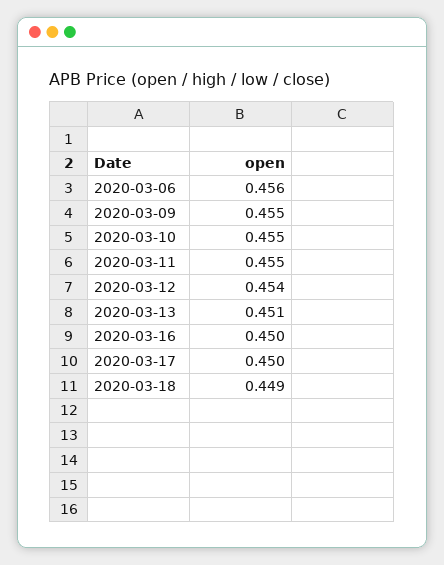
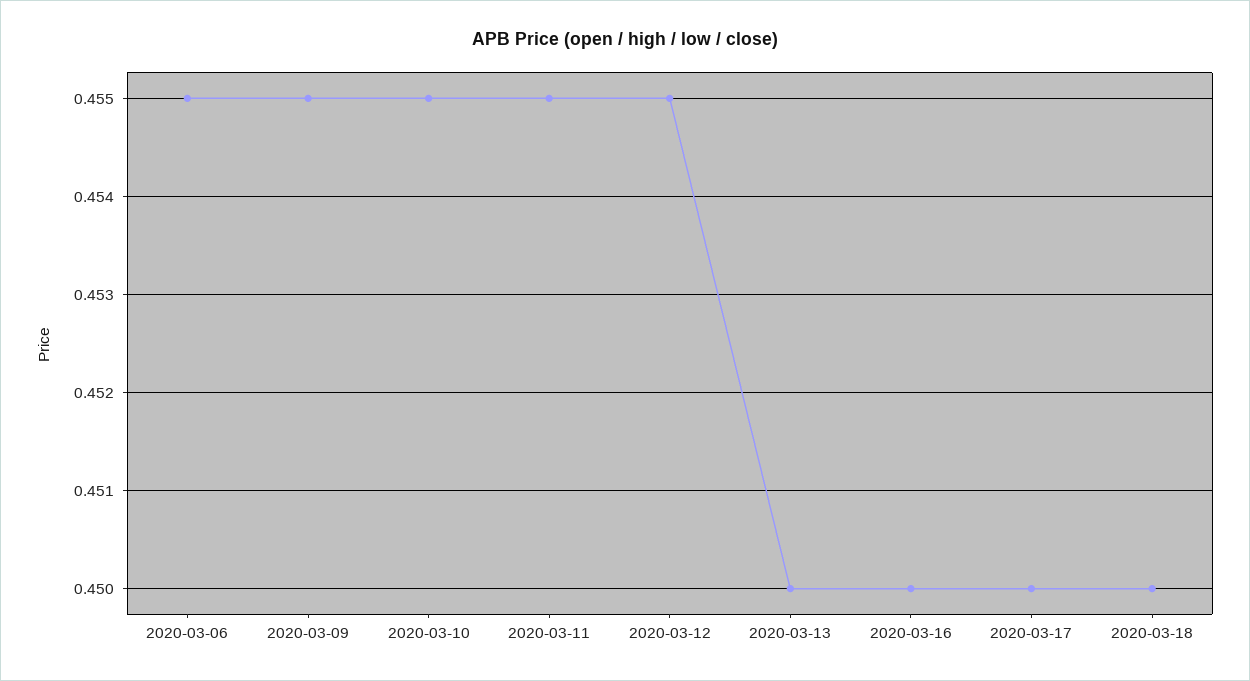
2020-03-06: 0.456 -> 0.455
2020-03-12: 0.454 -> 0.455
2020-03-13: 0.451 -> 0.45
2020-03-18: 0.449 -> 0.45

